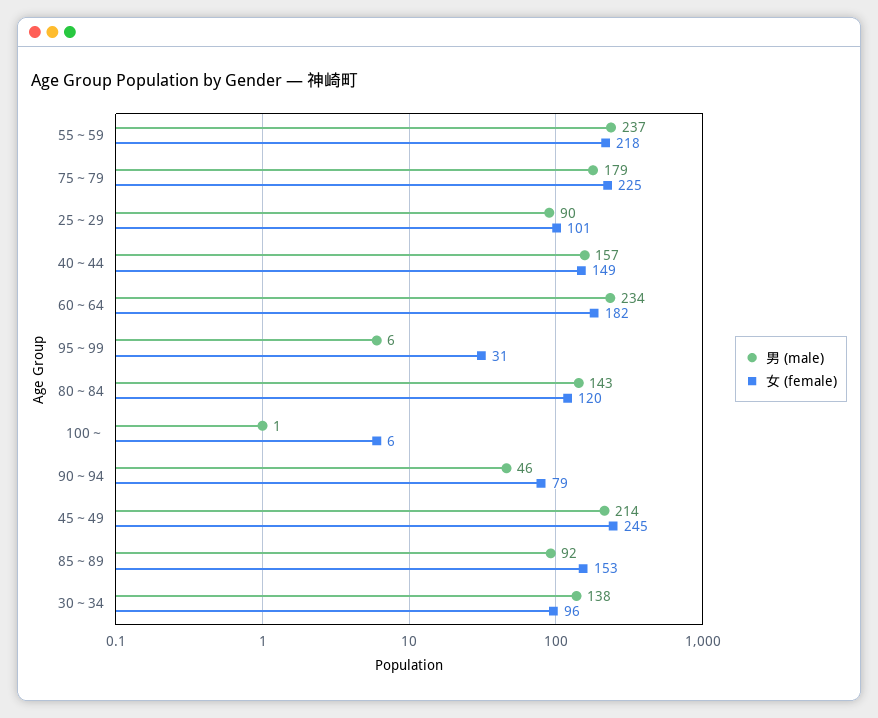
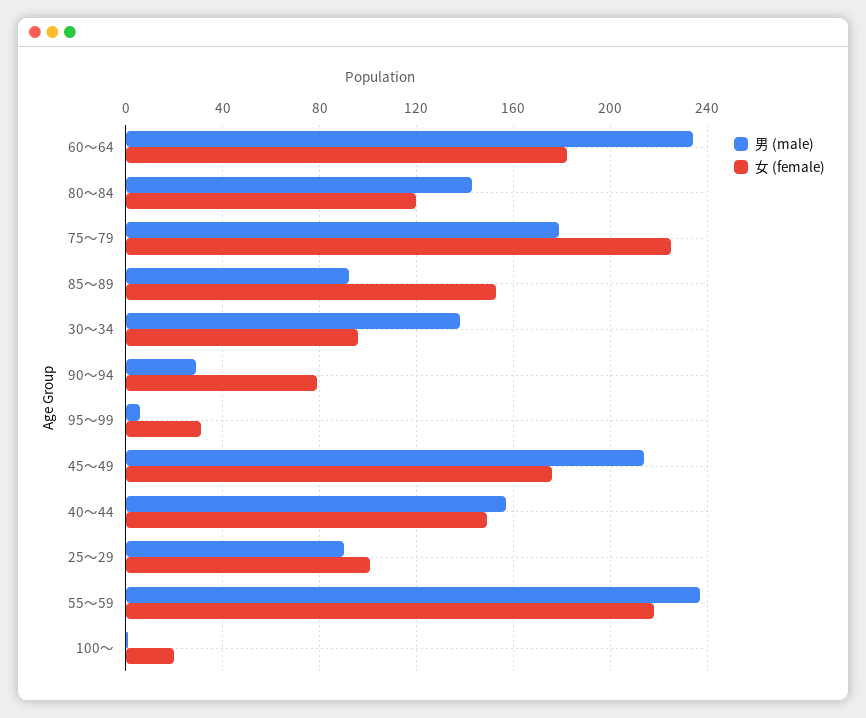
女 (female), 100～: 6 -> 20
男 (male), 90～94: 46 -> 30
女 (female), 45～49: 245 -> 175

